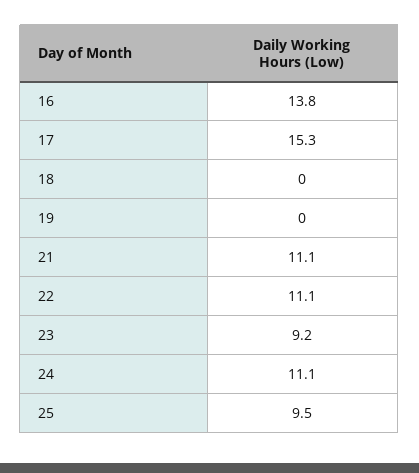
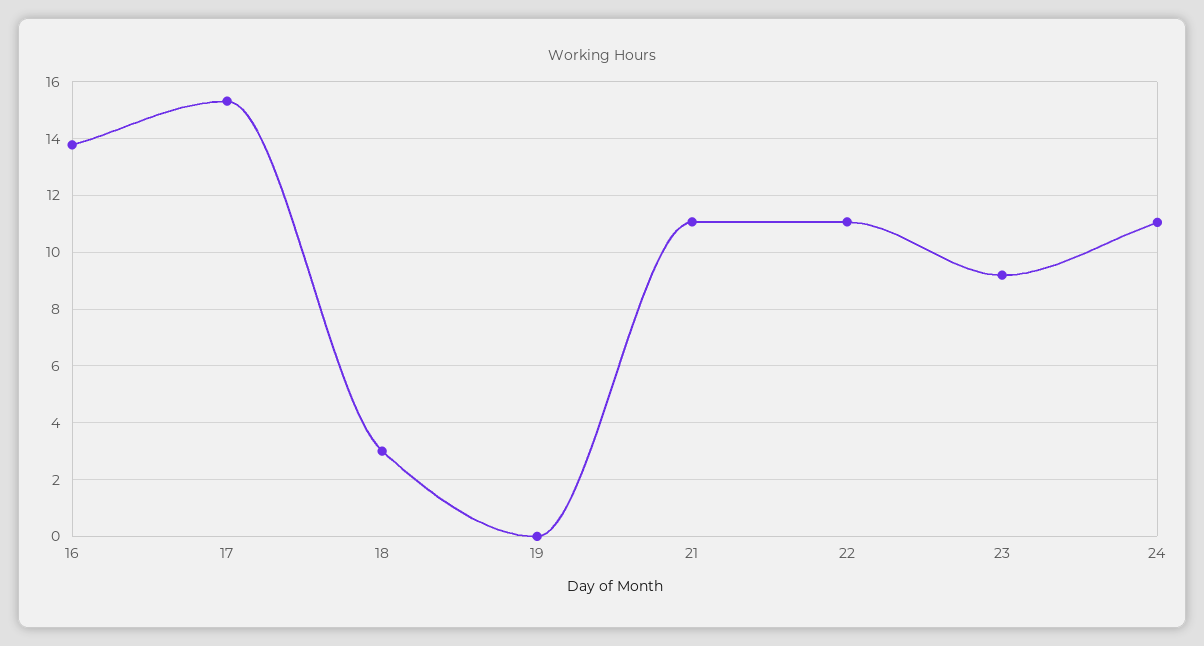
18: 0 -> 3
25: 9.5 -> none

